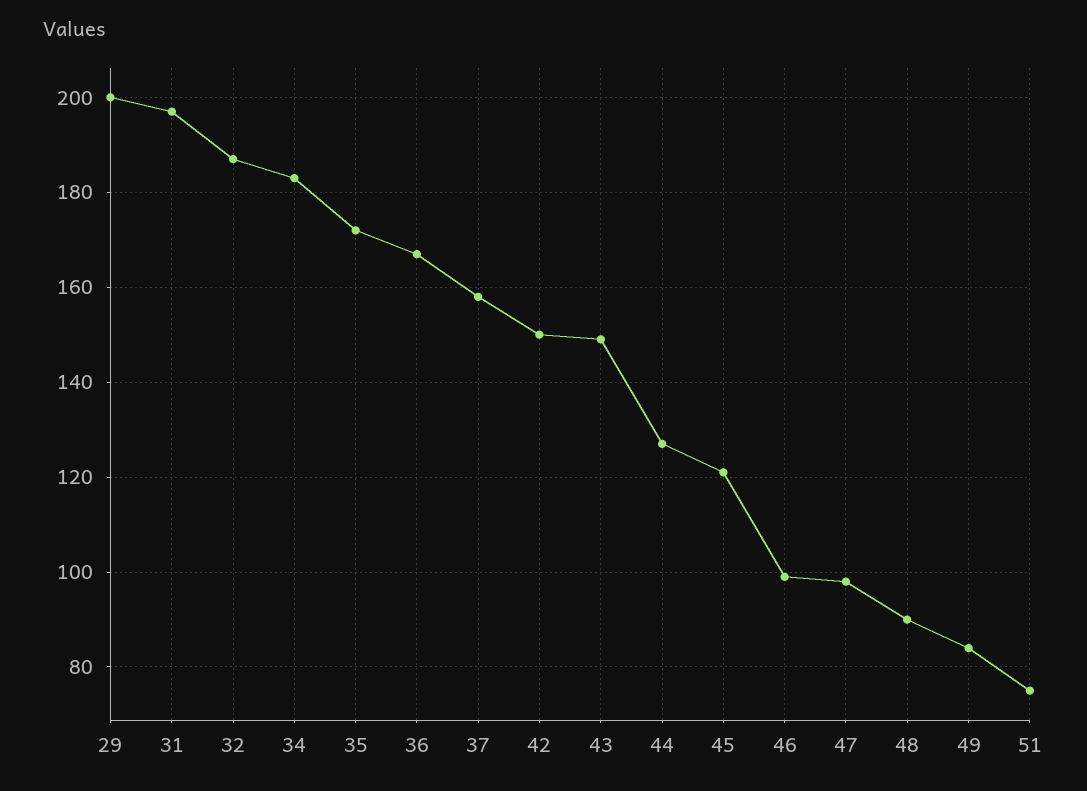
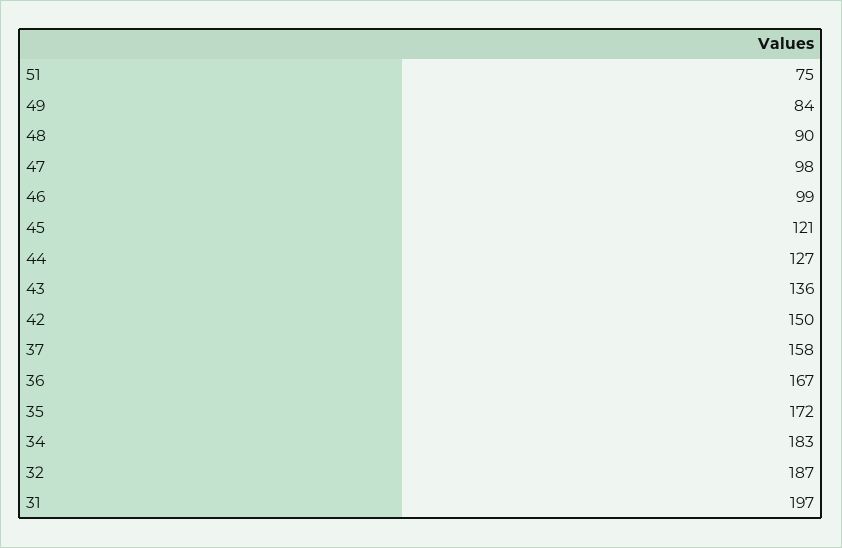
29: 200 -> none
43: 150 -> 136

